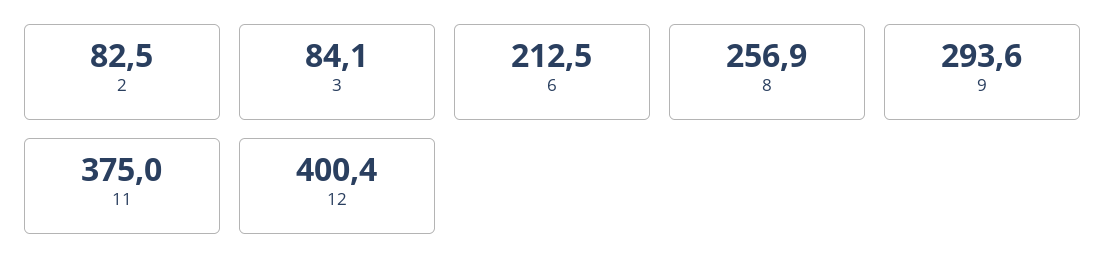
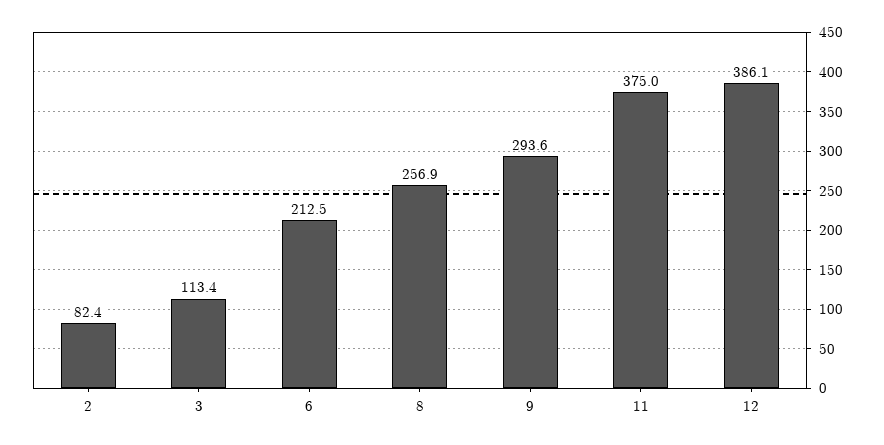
2: 82.5 -> 82.4
3: 84.1 -> 113.4
12: 400.4 -> 386.1

